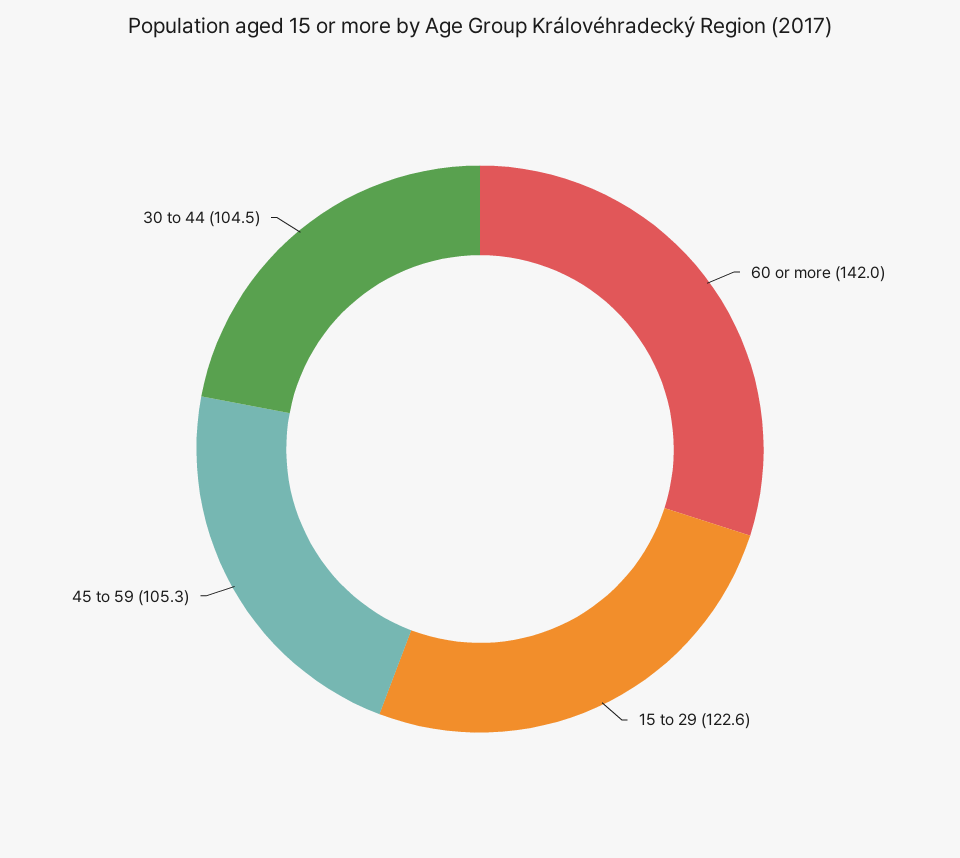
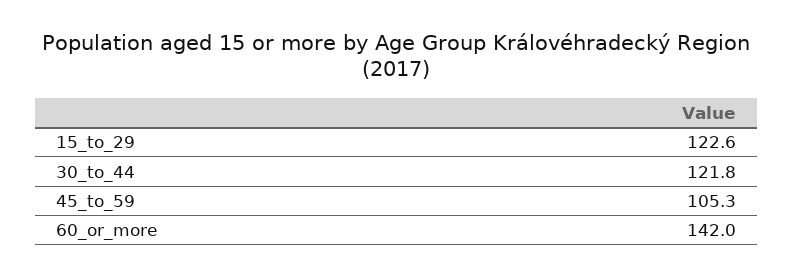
30 to 44: 104.5 -> 121.8

